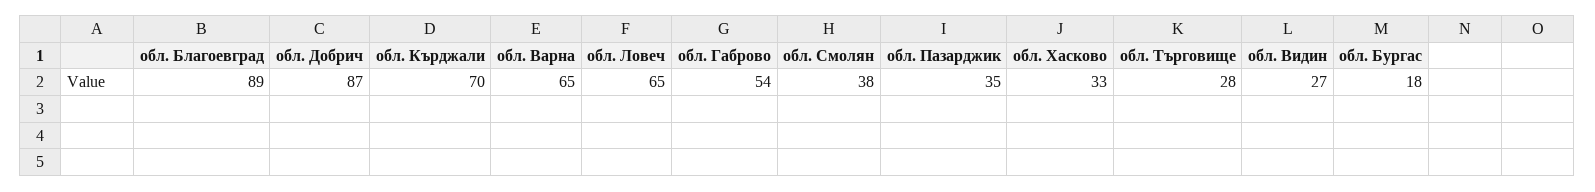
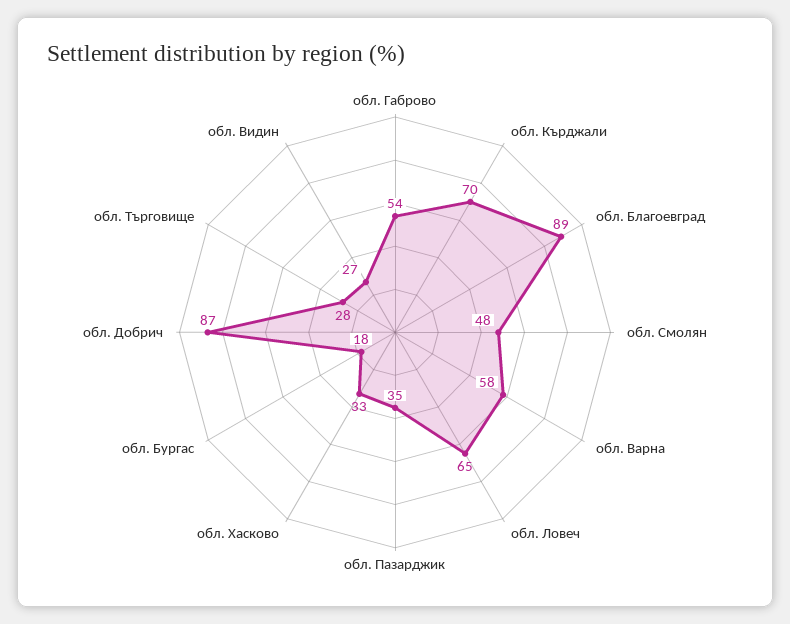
обл. Варна: 65 -> 58
обл. Смолян: 38 -> 48

